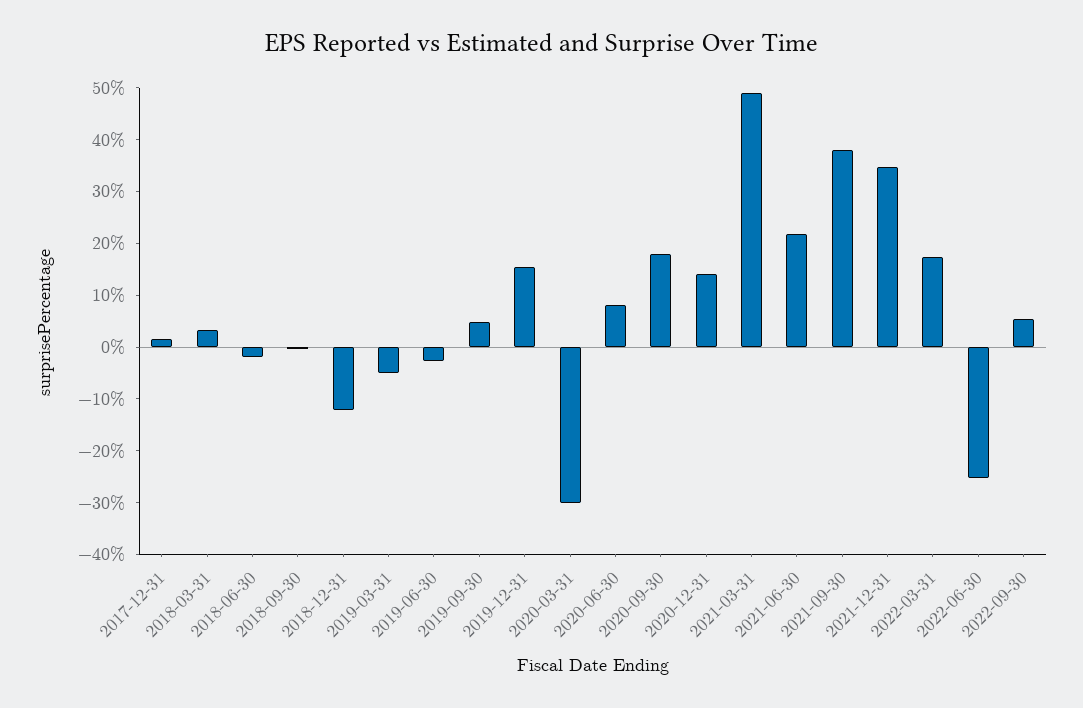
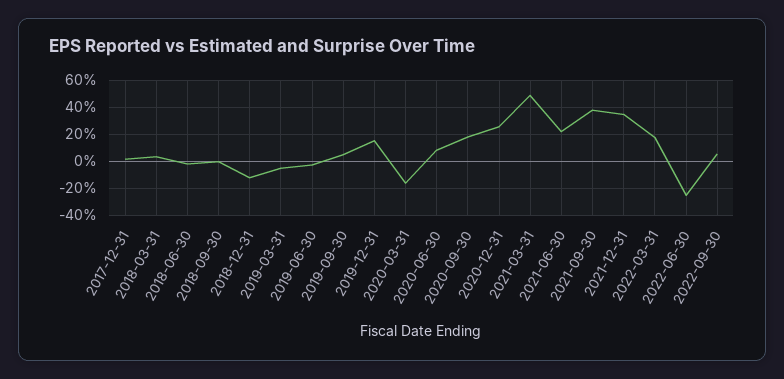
2020-03-31: -30 -> -15
2020-12-31: 14 -> 25

